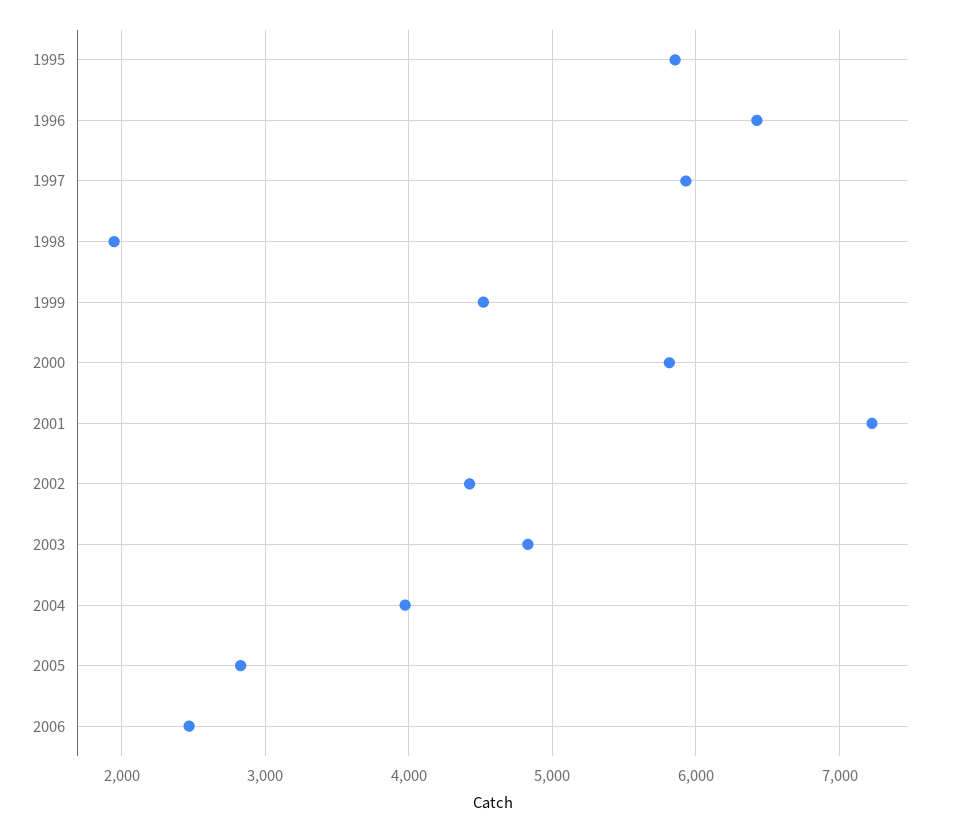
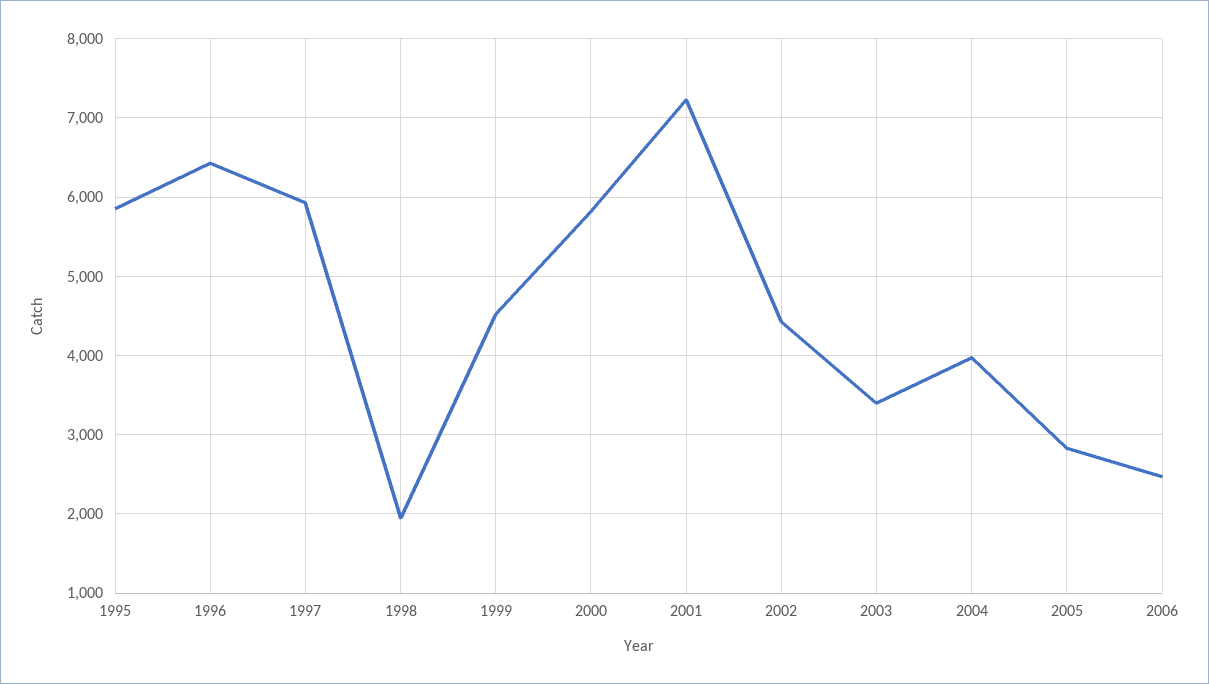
2003: 4800 -> 3400

